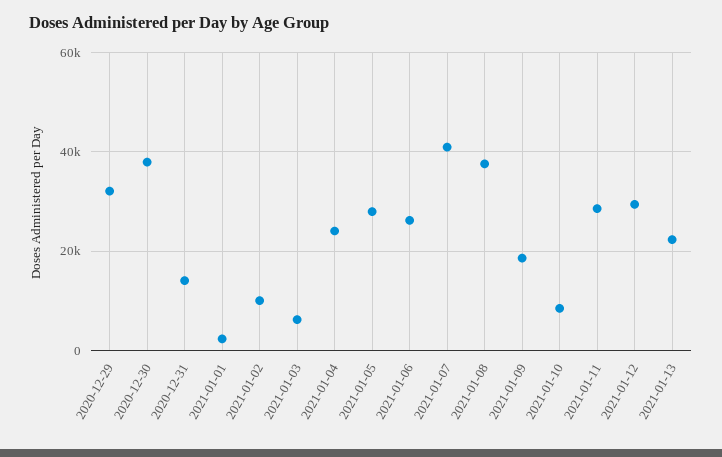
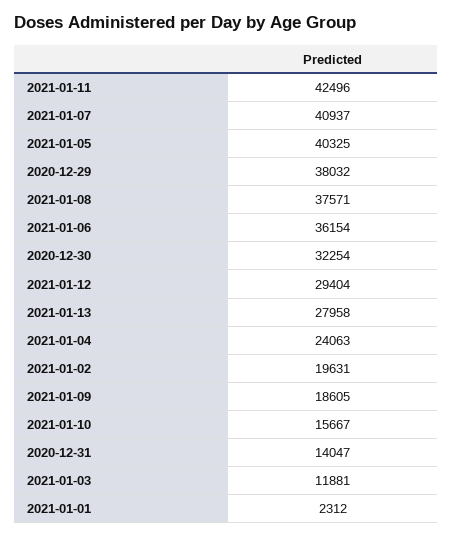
2020-12-29: 32000 -> 38032
2020-12-30: 38000 -> 32254
2021-01-02: 10000 -> 19631
2021-01-03: 6000 -> 11881
2021-01-05: 28000 -> 40325
2021-01-06: 26000 -> 36154
2021-01-10: 8000 -> 15667
2021-01-11: 28000 -> 42496
2021-01-13: 22000 -> 27958

